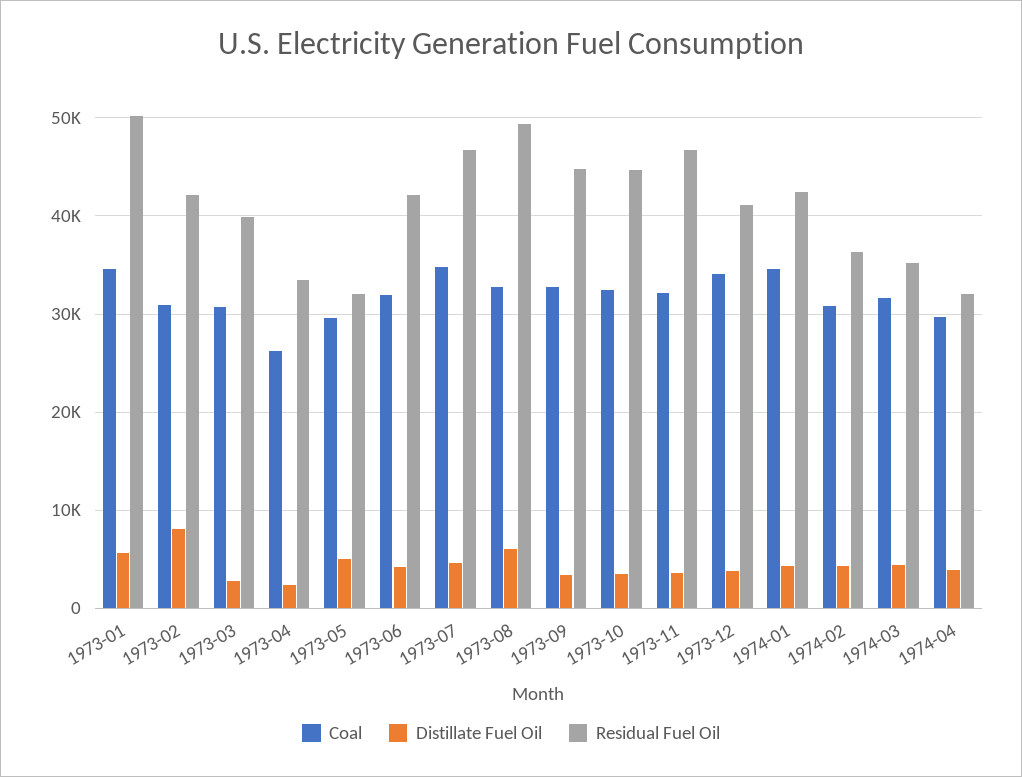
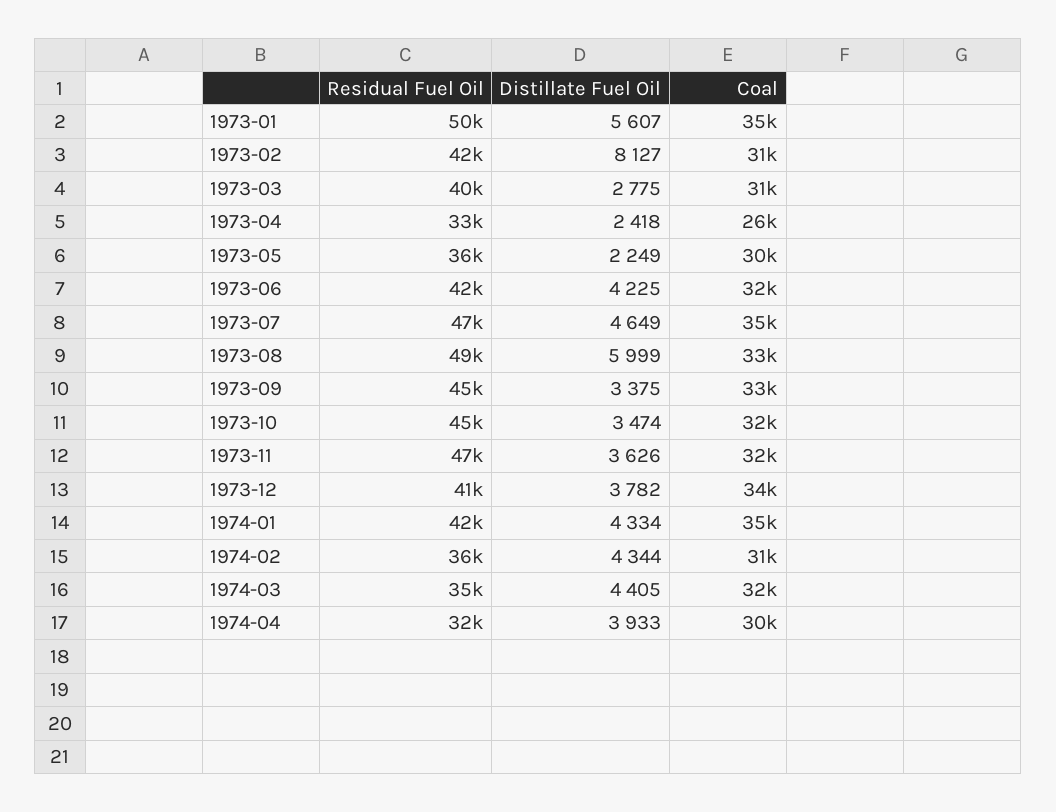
Distillate Fuel Oil, 1973-05: 5000 -> 2249
Residual Fuel Oil, 1973-05: 32000 -> 36000

